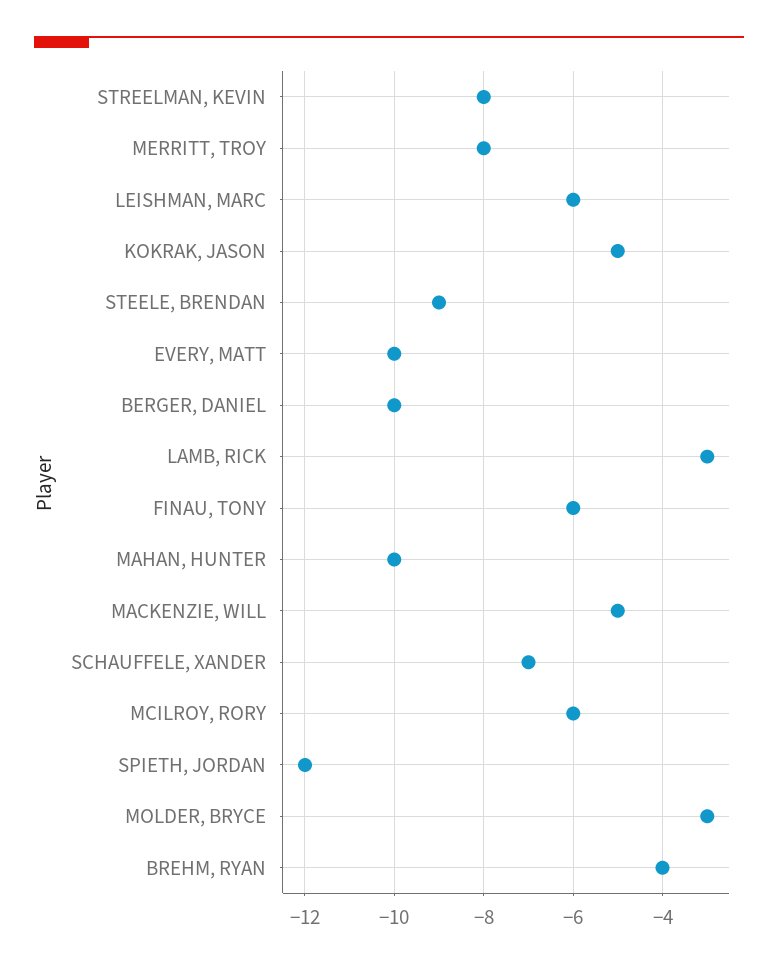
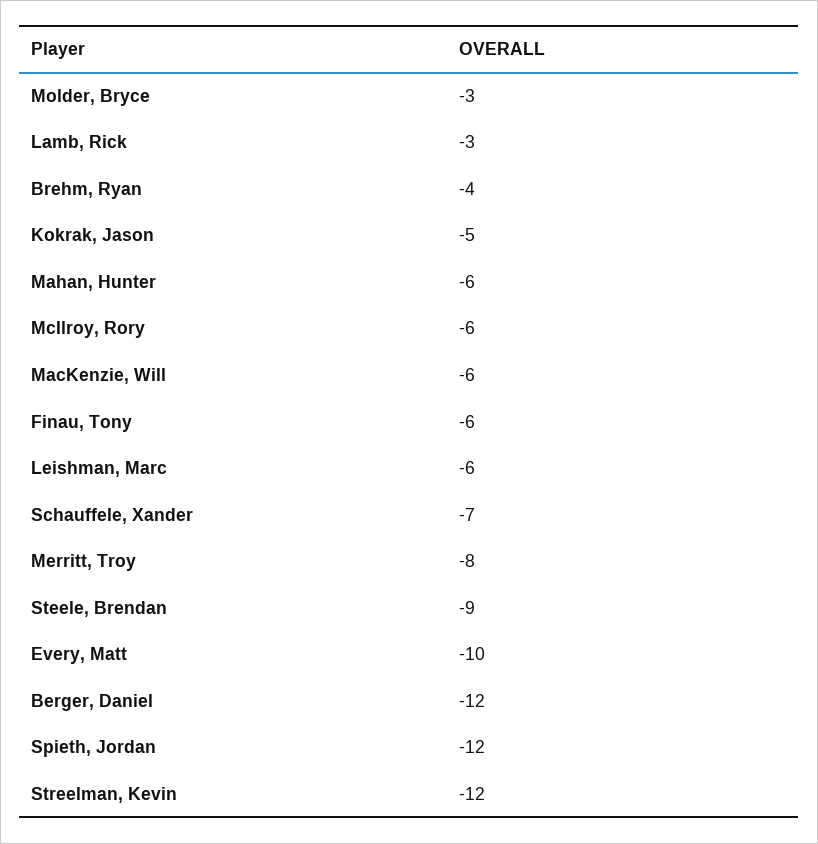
STREELMAN, KEVIN: -8 -> -12
BERGER, DANIEL: -10 -> -12
MAHAN, HUNTER: -10 -> -6
MACKENZIE, WILL: -5 -> -6

